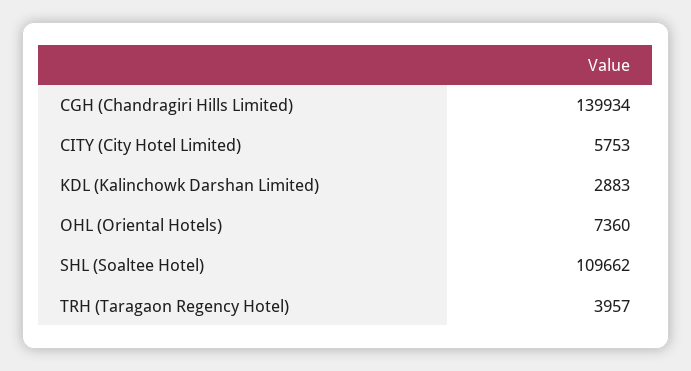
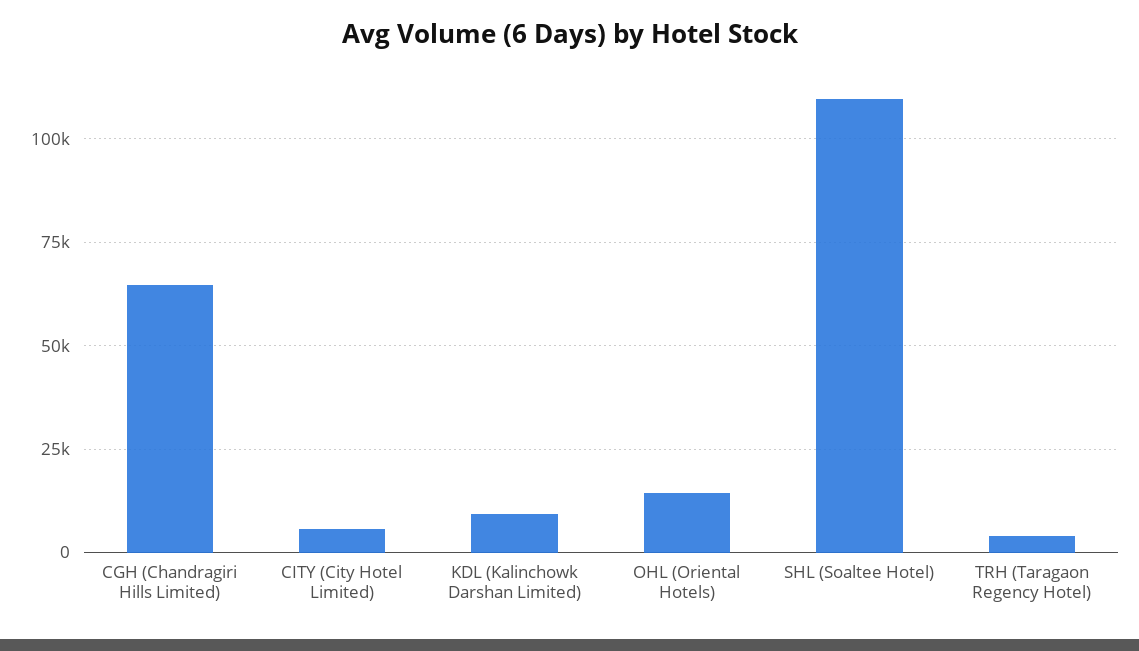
CGH (Chandragiri Hills Limited): 139934 -> 65000
KDL (Kalinchowk Darshan Limited): 2883 -> 10000
OHL (Oriental Hotels): 7360 -> 15000

